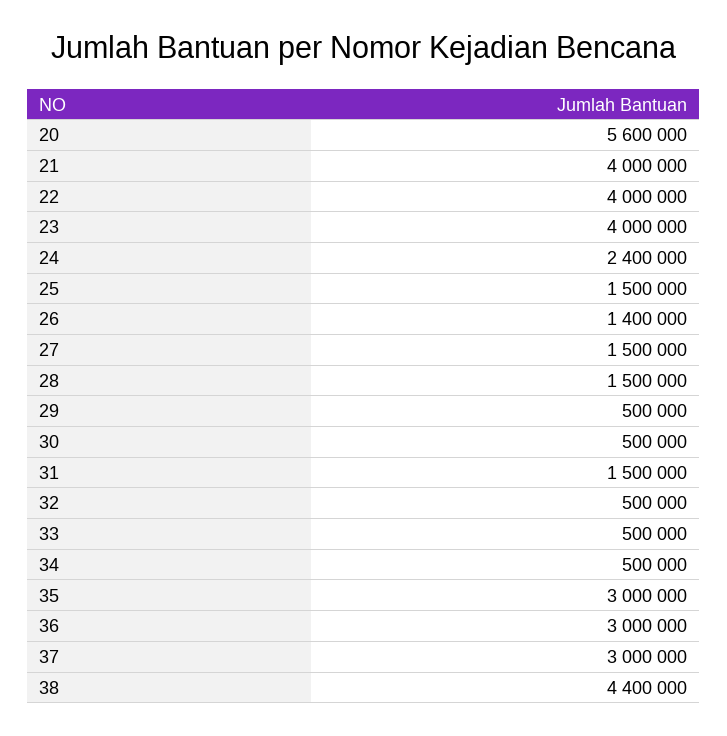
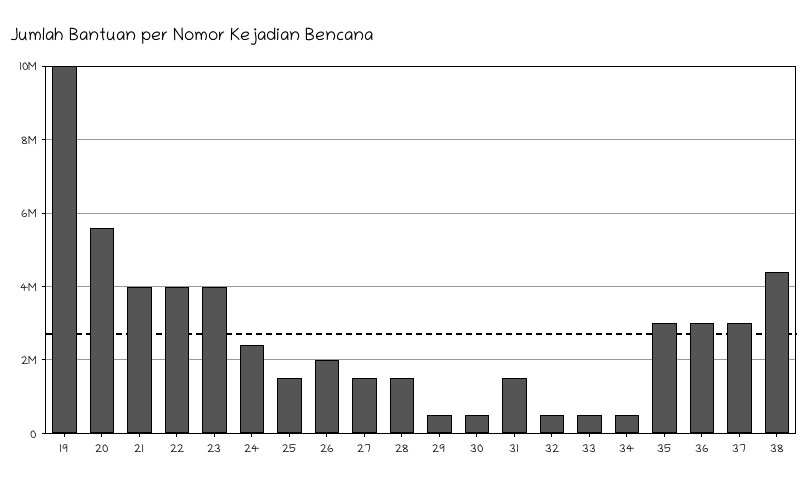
26: 1400000 -> 2000000
19: none -> 10000000

